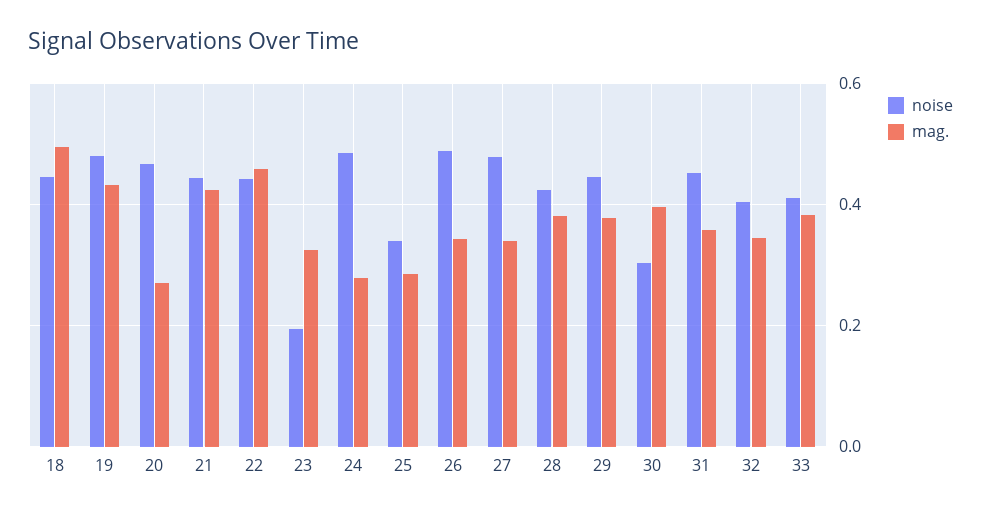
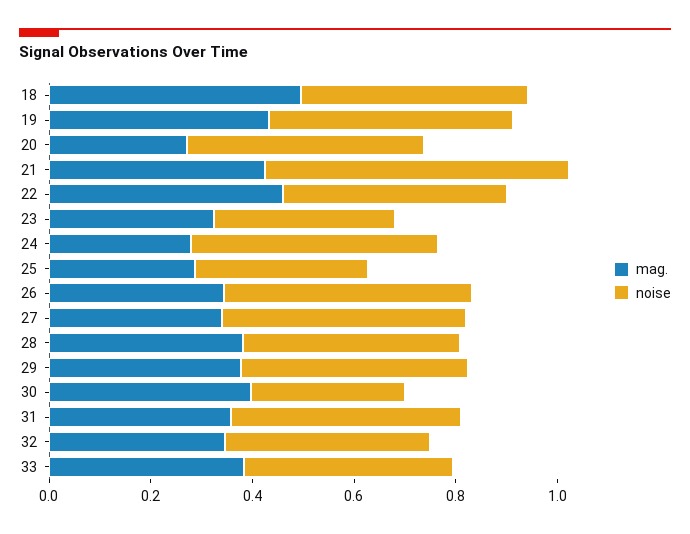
noise, 21: 0.44 -> 0.6
noise, 23: 0.2 -> 0.35

